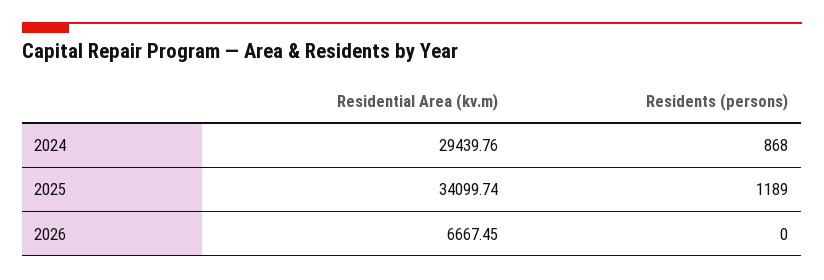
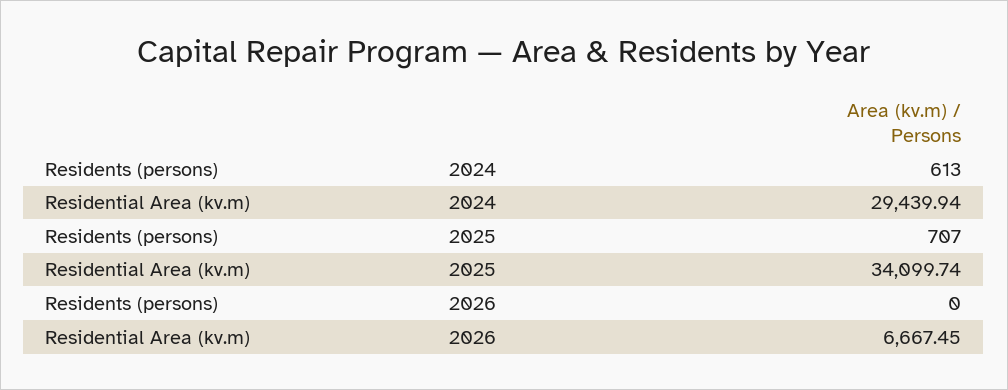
Residential Area (kv.m), 2024: 29439.76 -> 29439.94
Residents (persons), 2024: 868 -> 613
Residents (persons), 2025: 1189 -> 707

